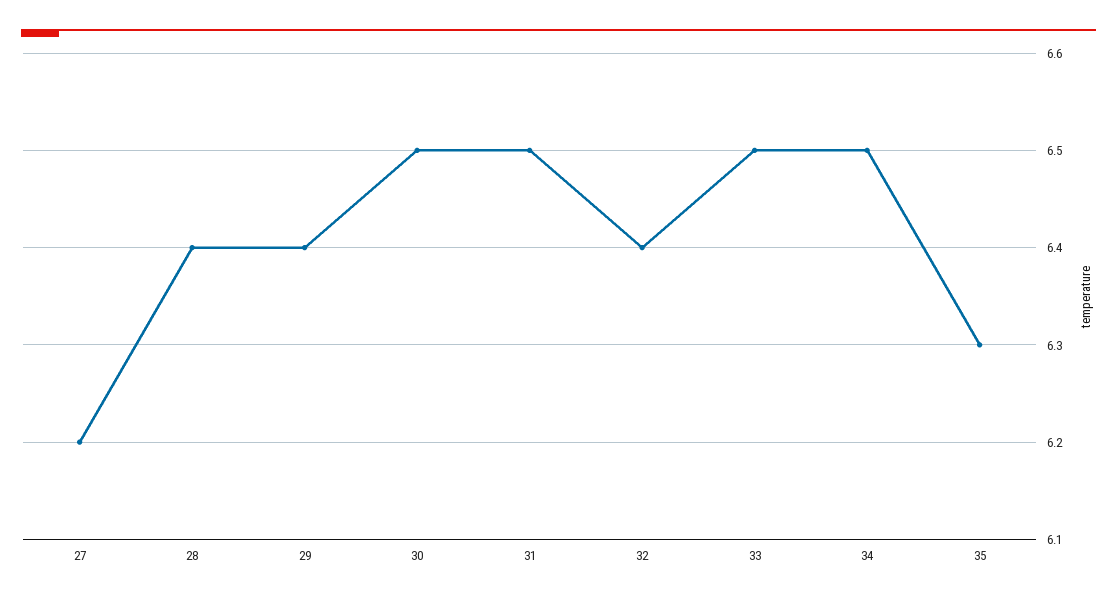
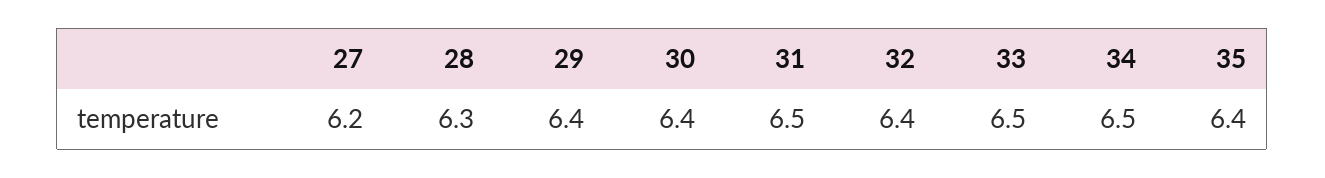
28: 6.4 -> 6.3
30: 6.5 -> 6.4
35: 6.3 -> 6.4

